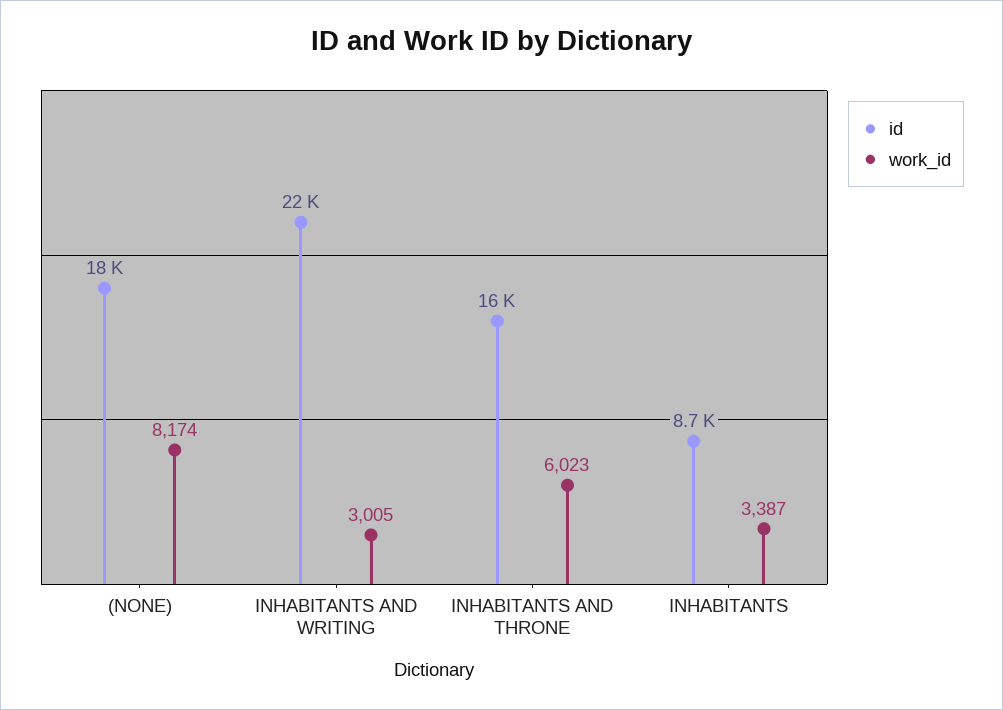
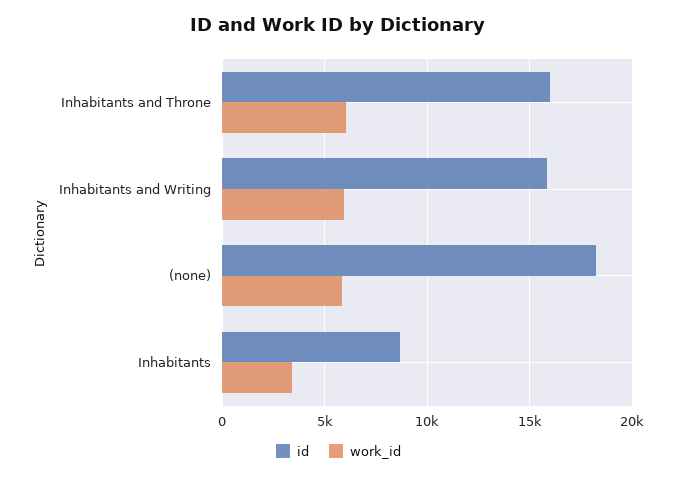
work_id, (NONE): 8174 -> 6000
id, INHABITANTS AND WRITING: 22000 -> 16000
work_id, INHABITANTS AND WRITING: 3005 -> 6000

